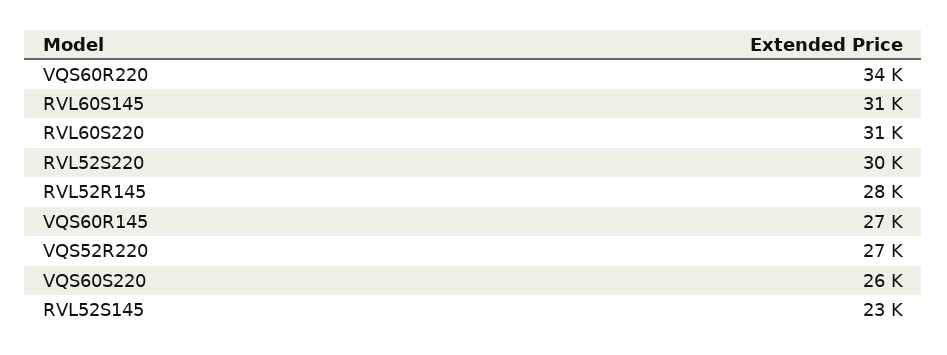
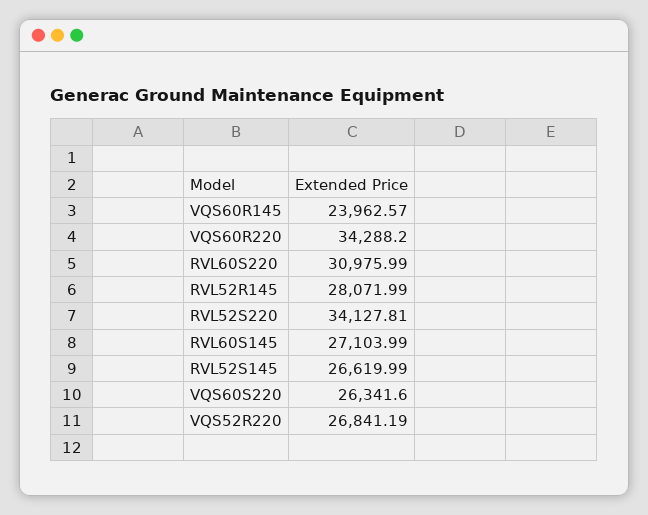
RVL60S145: 31000 -> 27103.99
RVL52S220: 30000 -> 34127.81
VQS60R145: 27000 -> 23962.57
RVL52S145: 23000 -> 26619.99

